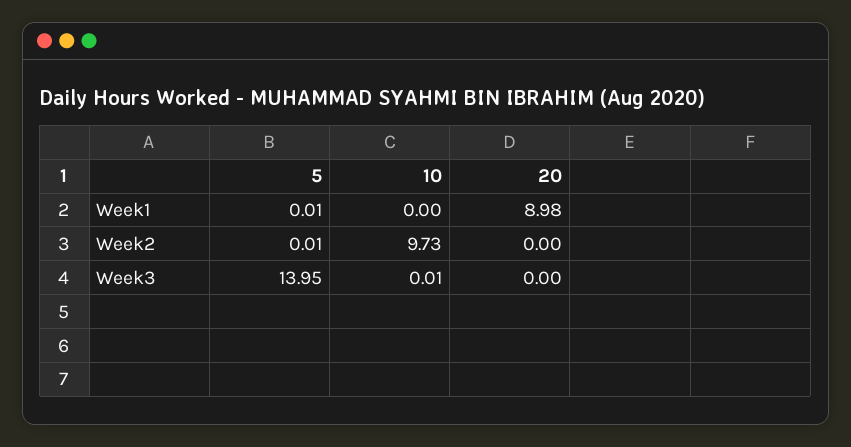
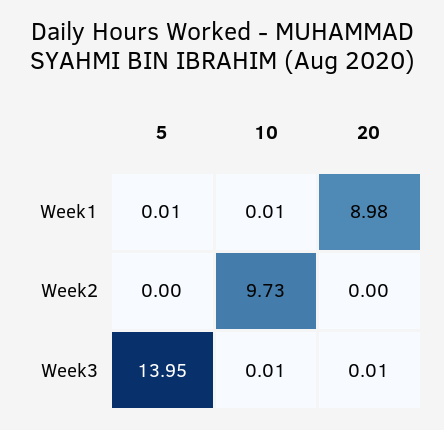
10, Week1: 0 -> 0.01
5, Week2: 0.01 -> 0
20, Week3: 0 -> 0.01

